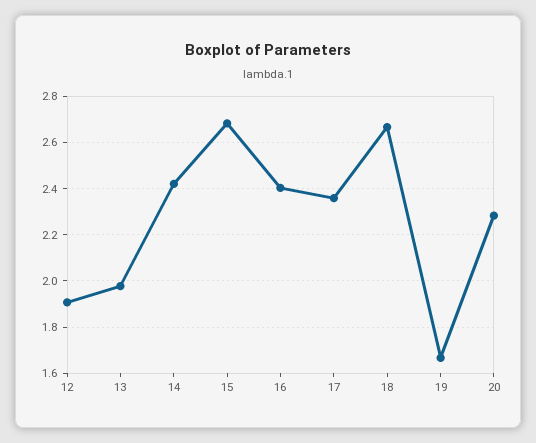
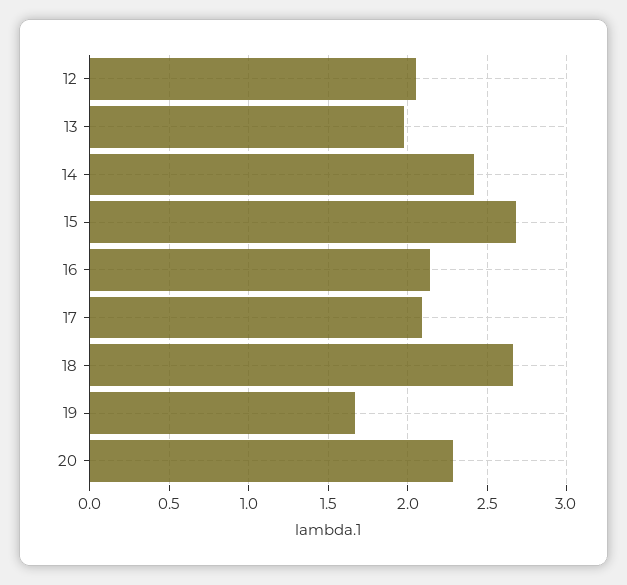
12: 1.9 -> 2.05
16: 2.4 -> 2.15
17: 2.35 -> 2.1

